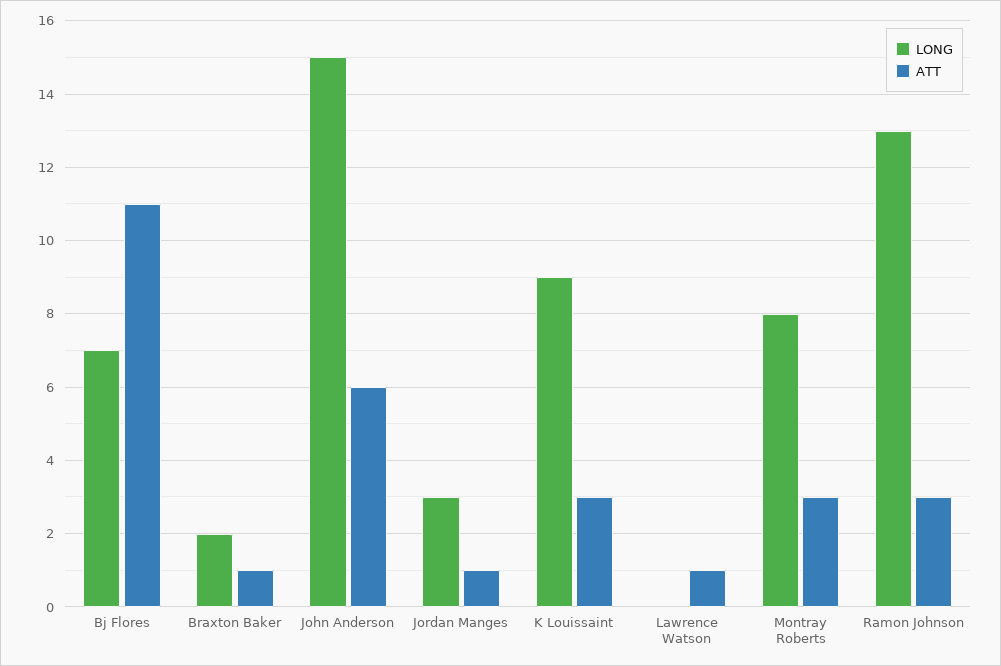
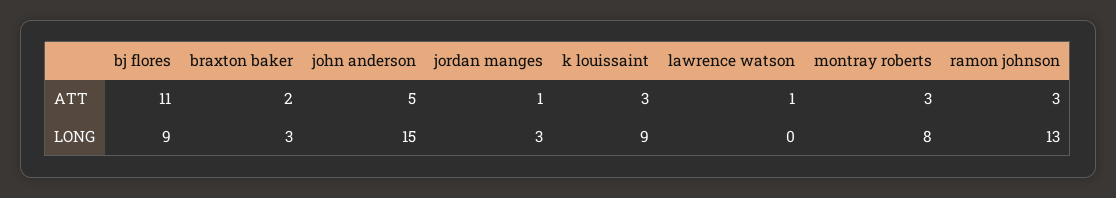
LONG, Bj Flores: 7 -> 9
LONG, Braxton Baker: 2 -> 3
ATT, Braxton Baker: 1 -> 2
ATT, John Anderson: 6 -> 5

